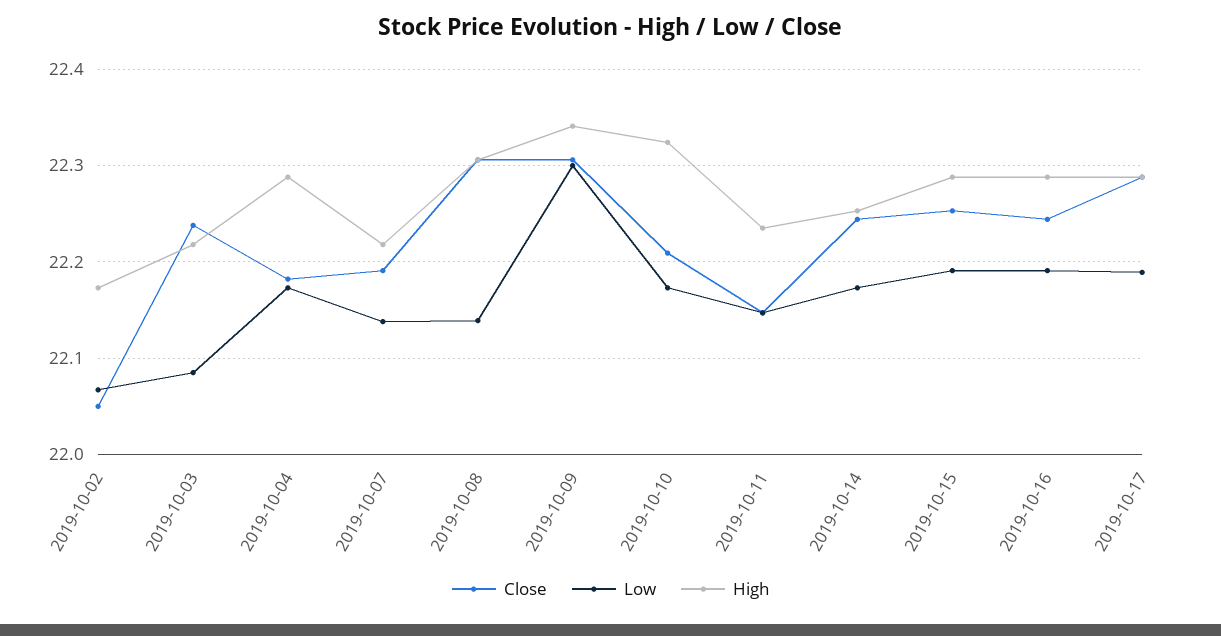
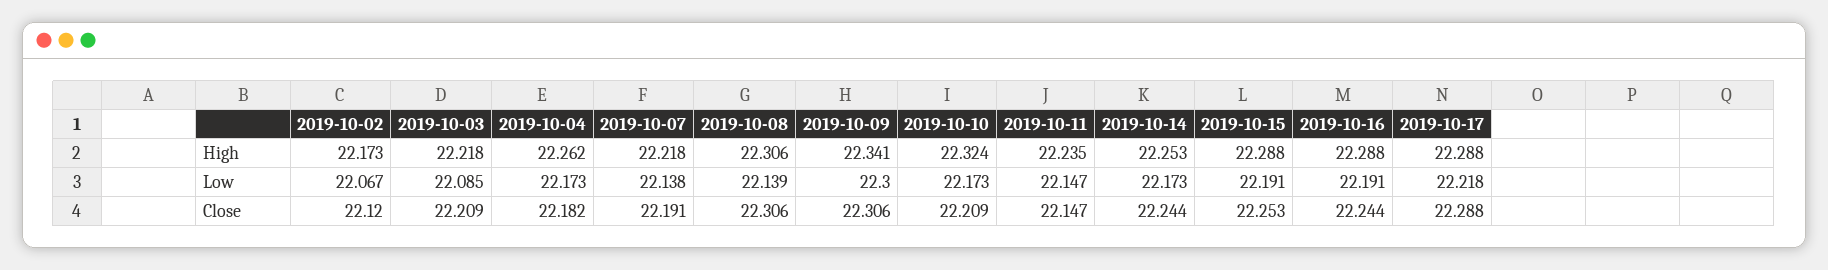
Close, 2019-10-02: 22.05 -> 22.12
Close, 2019-10-03: 22.24 -> 22.209
High, 2019-10-04: 22.29 -> 22.262
Low, 2019-10-17: 22.19 -> 22.218

